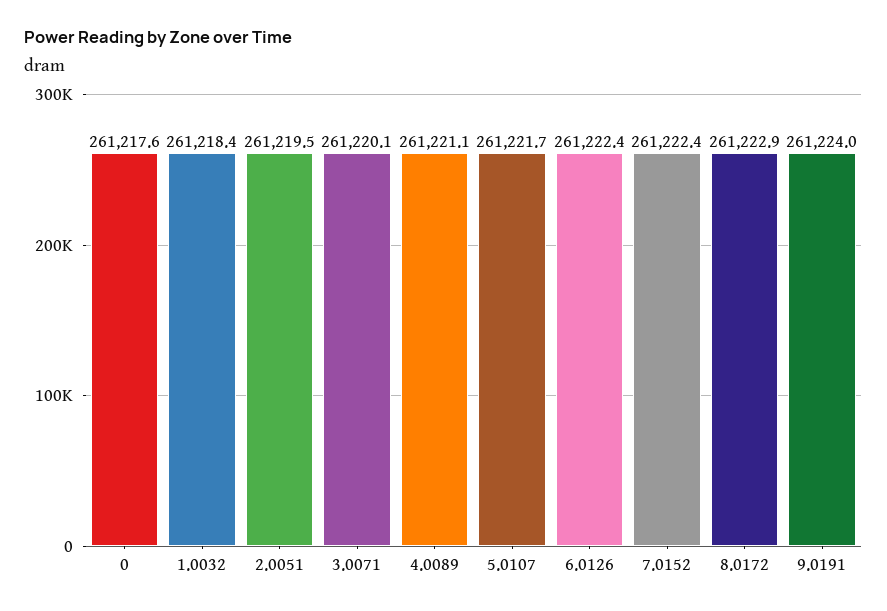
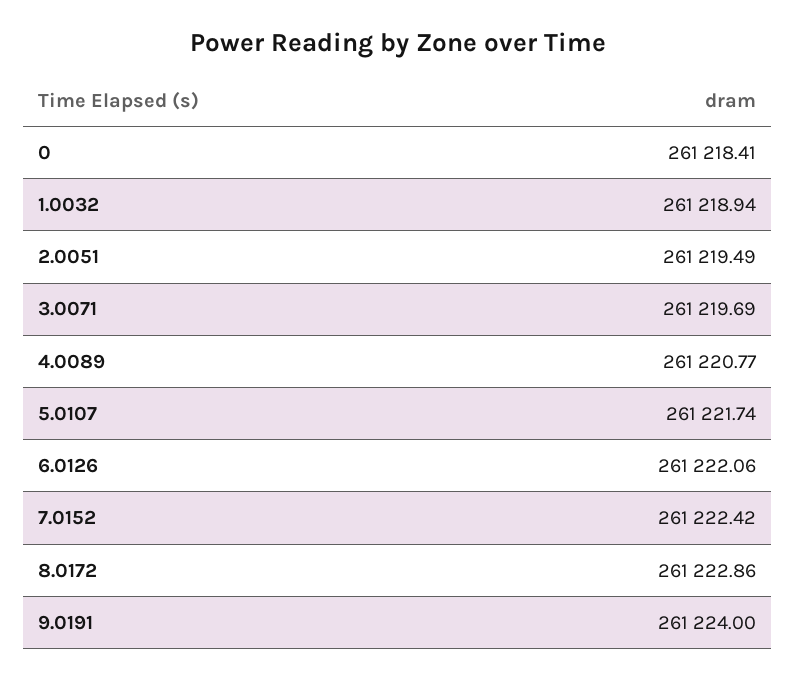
0: 261217.6 -> 261218.41
1.0032: 261218.4 -> 261218.94
3.0071: 261220.1 -> 261219.69
4.0089: 261221.1 -> 261220.77
6.0126: 261222.4 -> 261222.06

